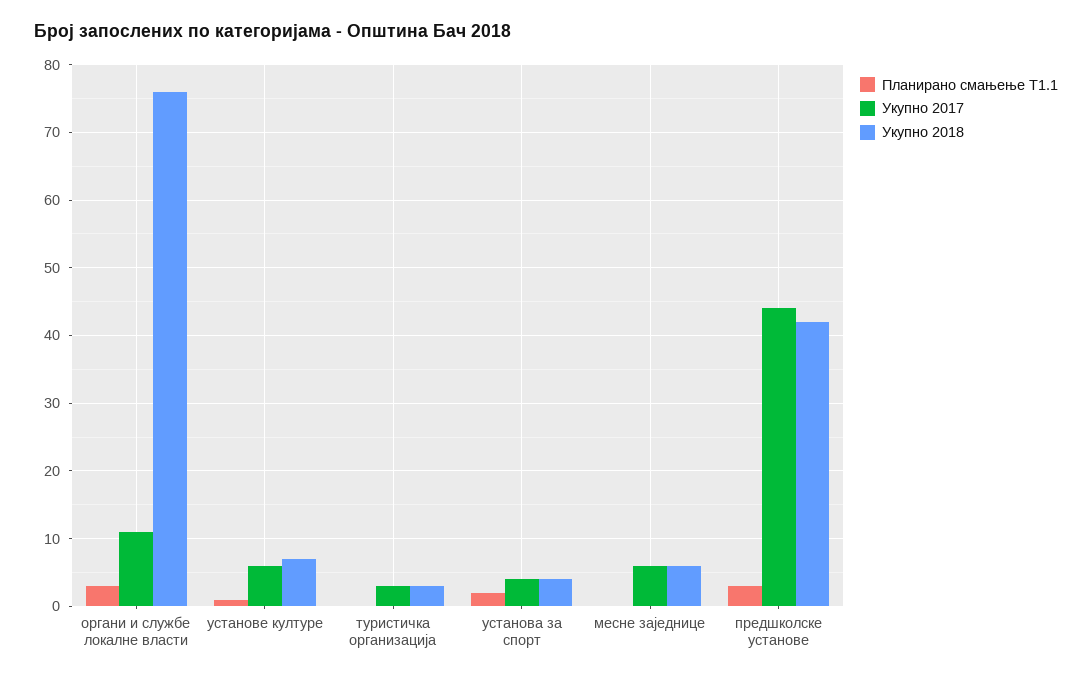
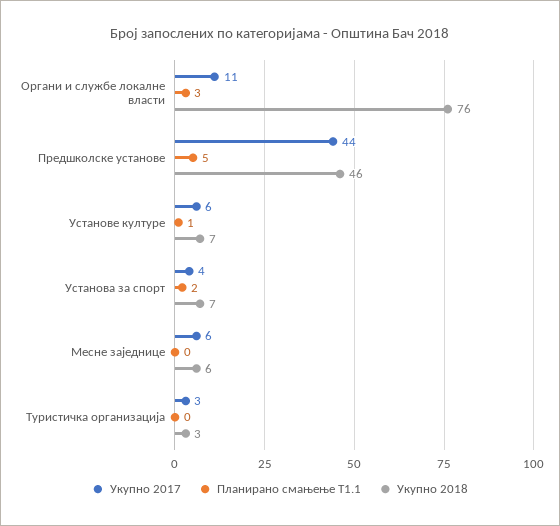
Укупно 2018, установа за спорт: 4 -> 7
Планирано смањење T1.1, предшколске установе: 3 -> 5
Укупно 2018, предшколске установе: 42 -> 46

